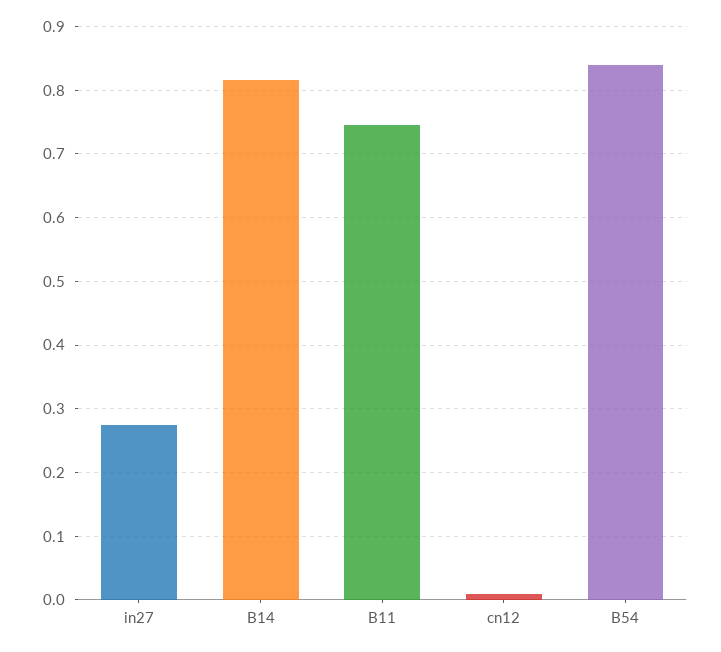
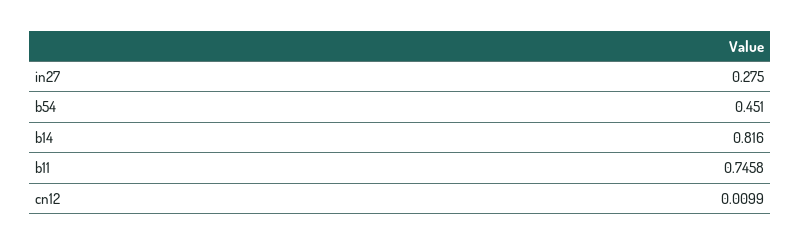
B54: 0.84 -> 0.451

